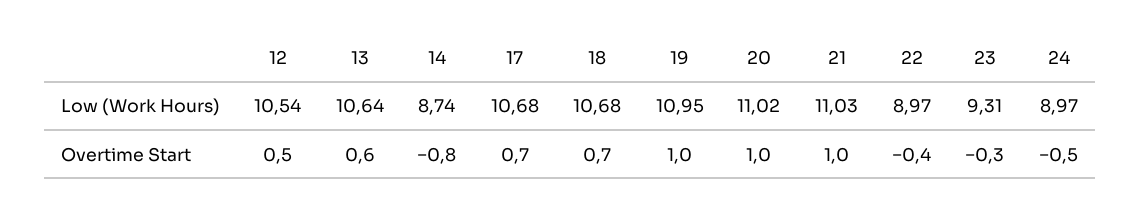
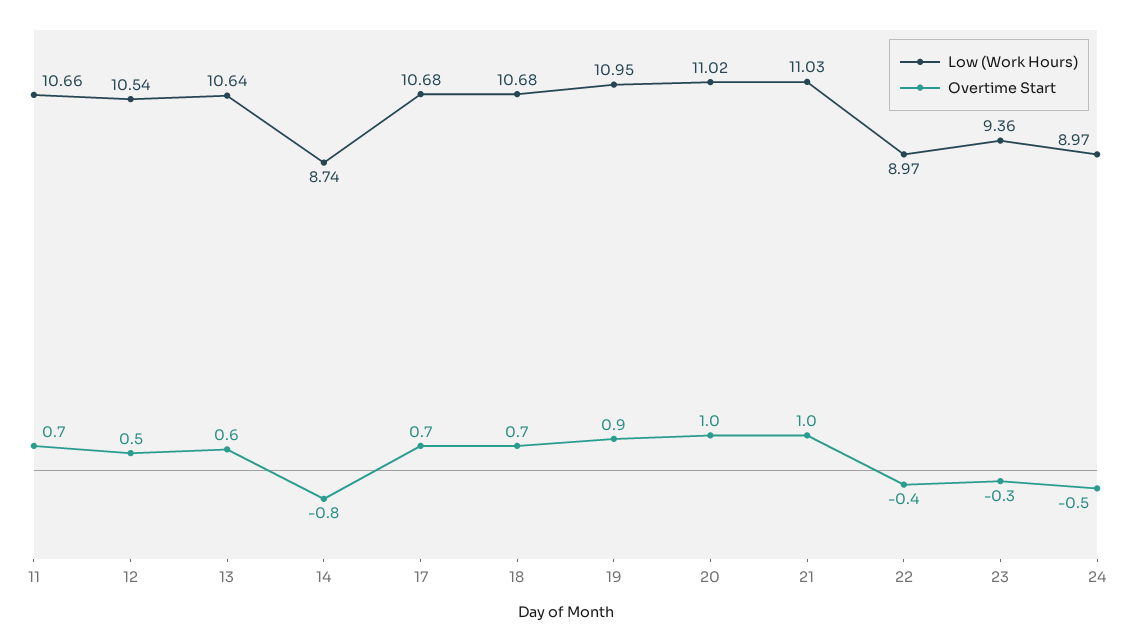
Low (Work Hours), 23: 9.31 -> 9.36
Overtime Start, 19: 1 -> 0.9
Low (Work Hours), 11: none -> 10.66
Overtime Start, 11: none -> 0.7

